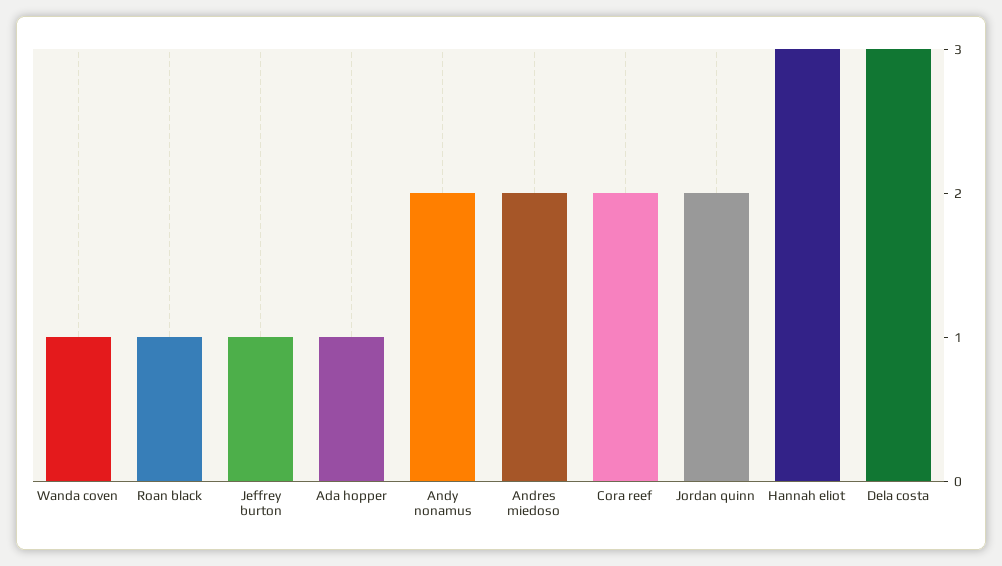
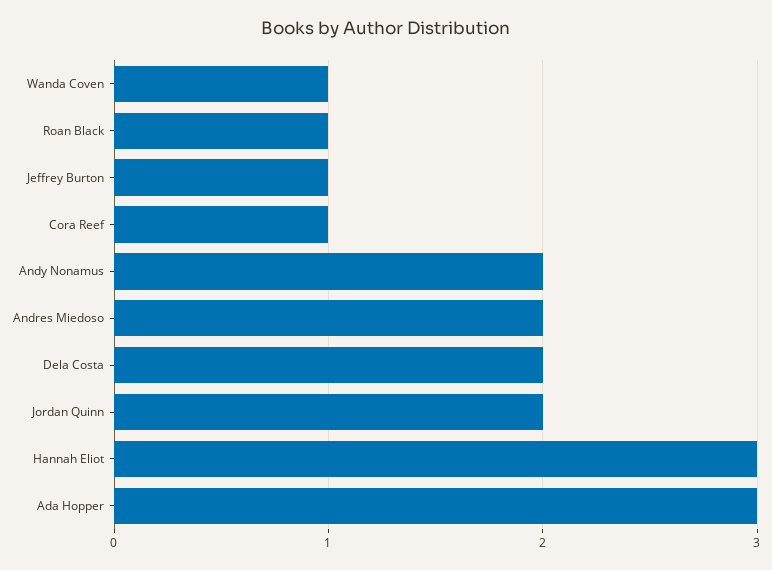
Ada hopper: 1 -> 3
Cora reef: 2 -> 1
Dela costa: 3 -> 2

